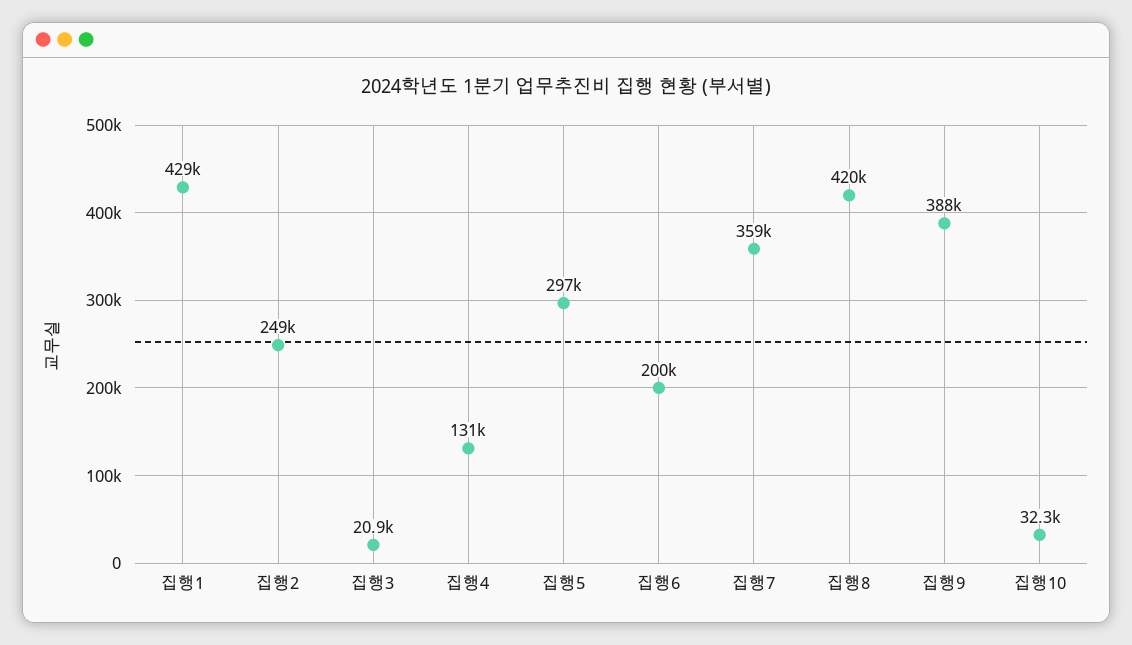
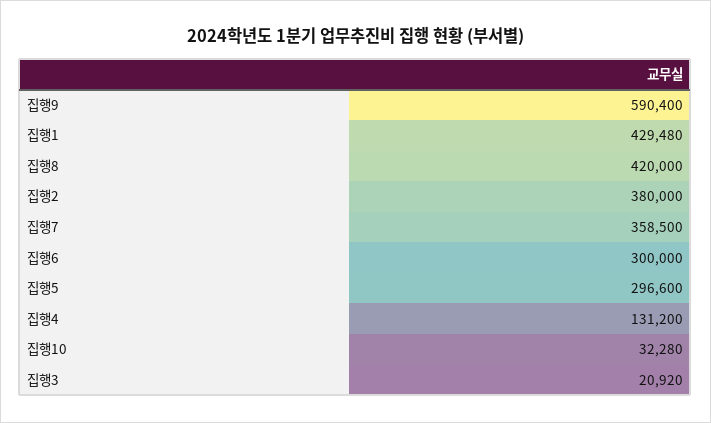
집행2: 249000 -> 380000
집행6: 200000 -> 300000
집행9: 388000 -> 590400

